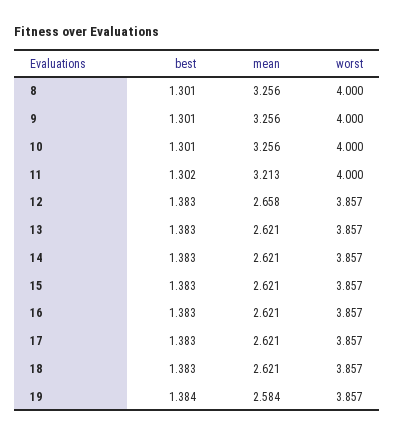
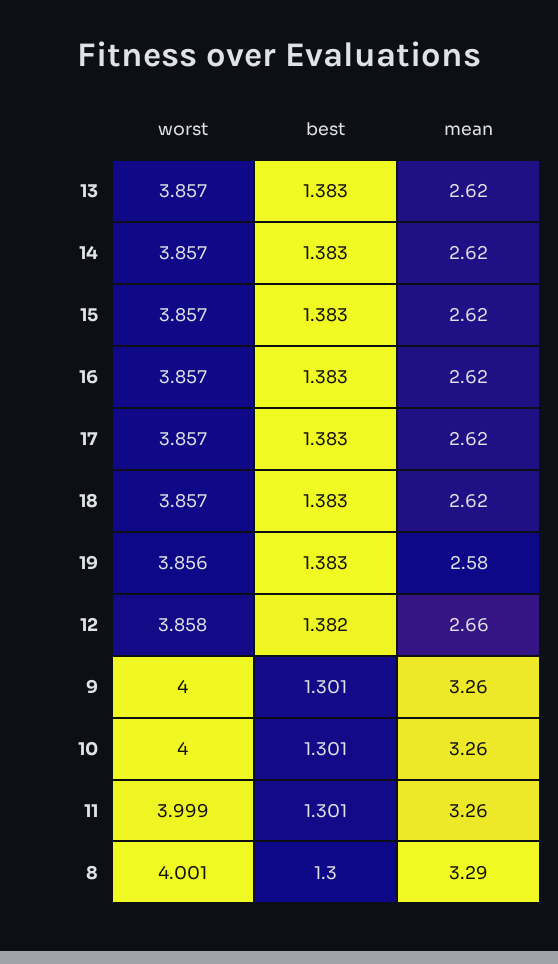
best, 8: 1.301 -> 1.3
mean, 8: 3.256 -> 3.29
worst, 8: 4 -> 4.001
best, 11: 1.302 -> 1.301
mean, 11: 3.213 -> 3.26
worst, 11: 4 -> 3.999
best, 12: 1.383 -> 1.382
worst, 12: 3.857 -> 3.858
best, 19: 1.384 -> 1.383
worst, 19: 3.857 -> 3.856

